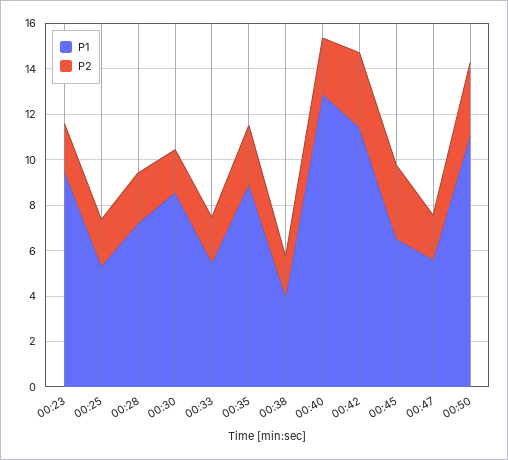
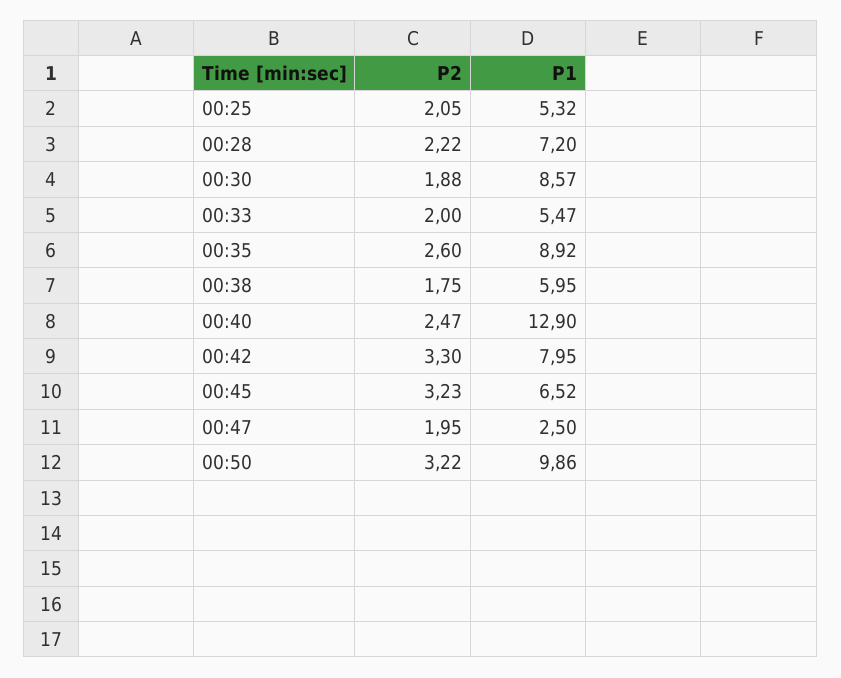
P1, 00:23: 9.5 -> none
P2, 00:23: 2 -> none
P1, 00:38: 4 -> 5.95
P1, 00:42: 11.5 -> 7.95
P1, 00:47: 5.5 -> 2.5
P1, 00:50: 11 -> 9.86

